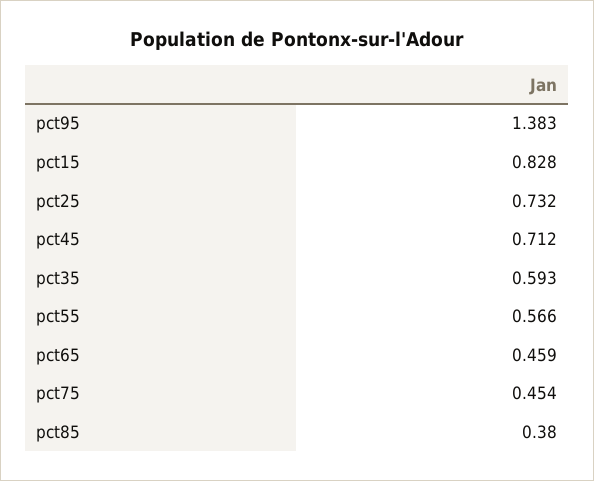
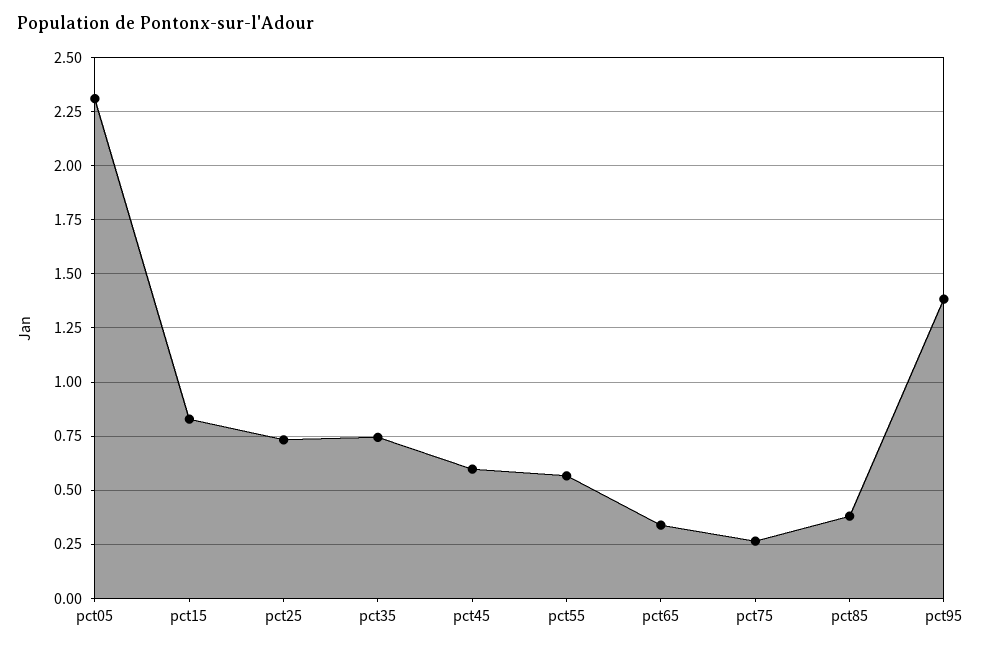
pct45: 0.712 -> 0.6
pct35: 0.593 -> 0.75
pct65: 0.459 -> 0.35
pct75: 0.454 -> 0.25
pct05: none -> 2.3

